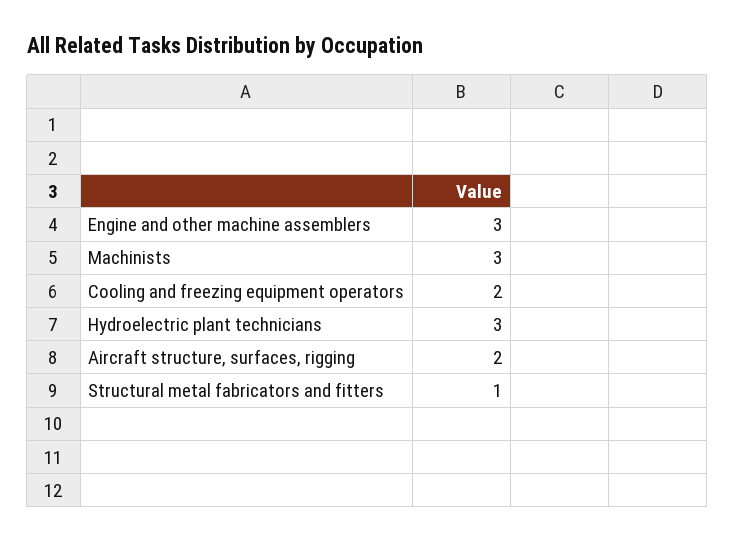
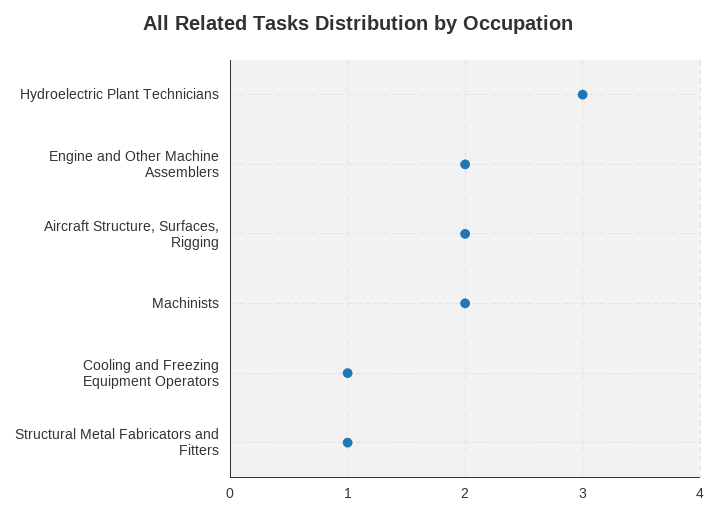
Engine and other machine assemblers: 3 -> 2
Machinists: 3 -> 2
Cooling and freezing equipment operators: 2 -> 1

